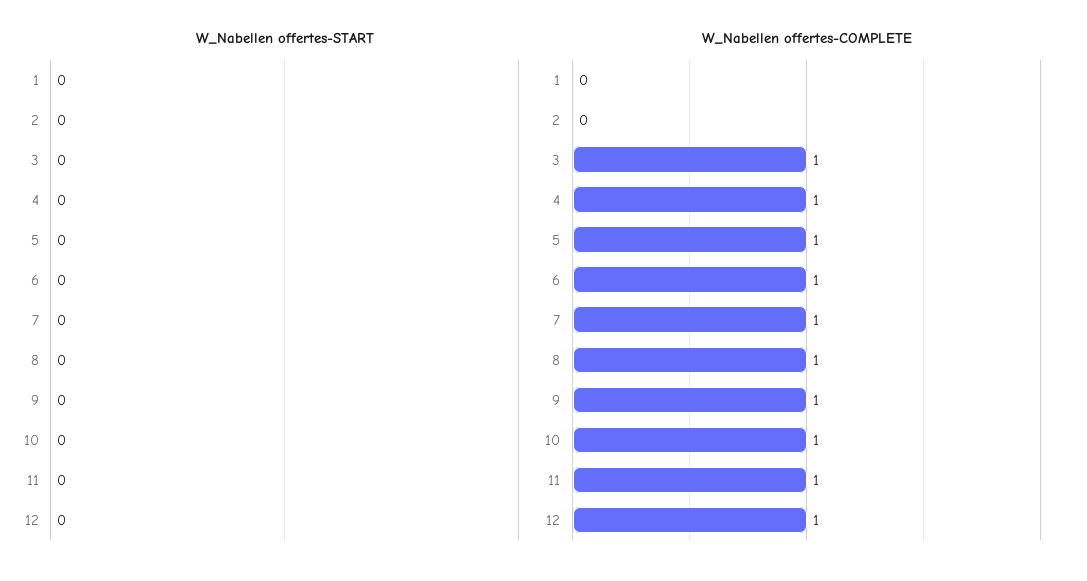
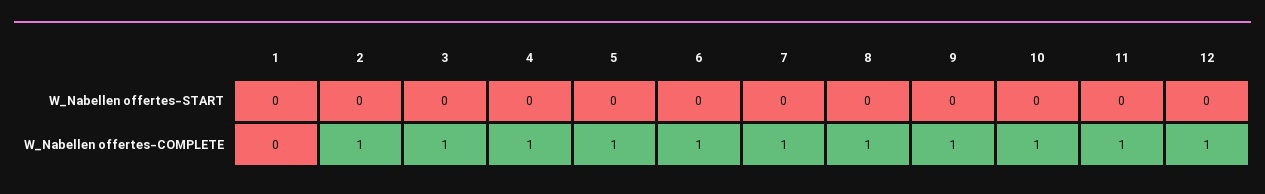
W_Nabellen offertes-COMPLETE, 2: 0 -> 1

